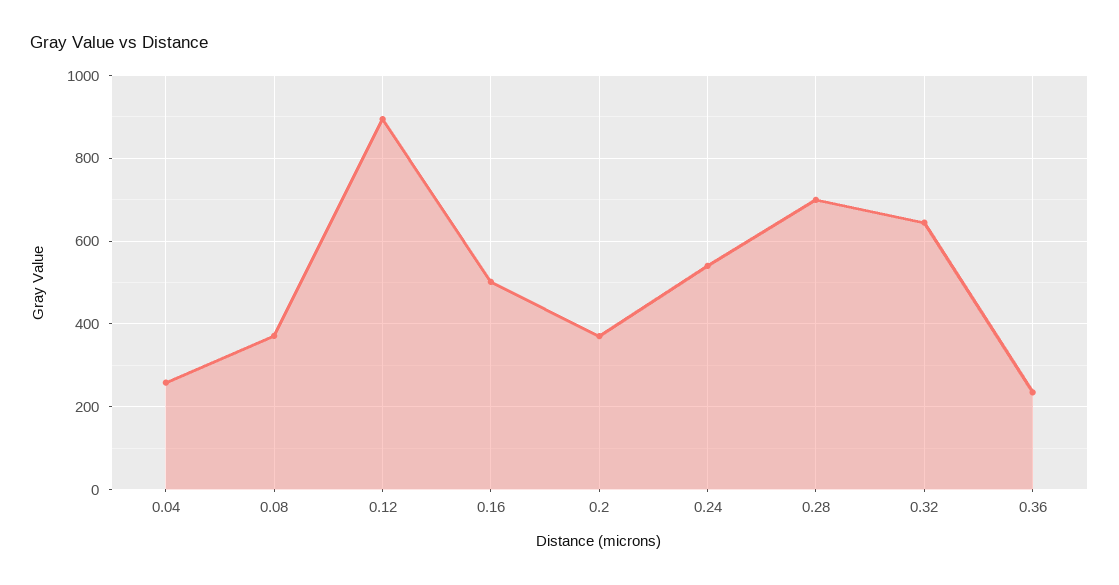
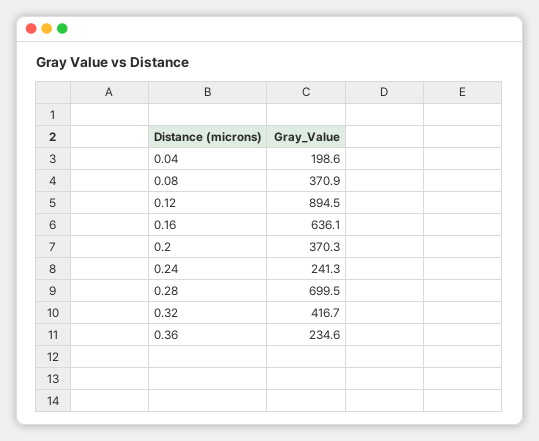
0.04: 260 -> 198.6
0.16: 500 -> 636.1
0.24: 540 -> 241.3
0.32: 640 -> 416.7

